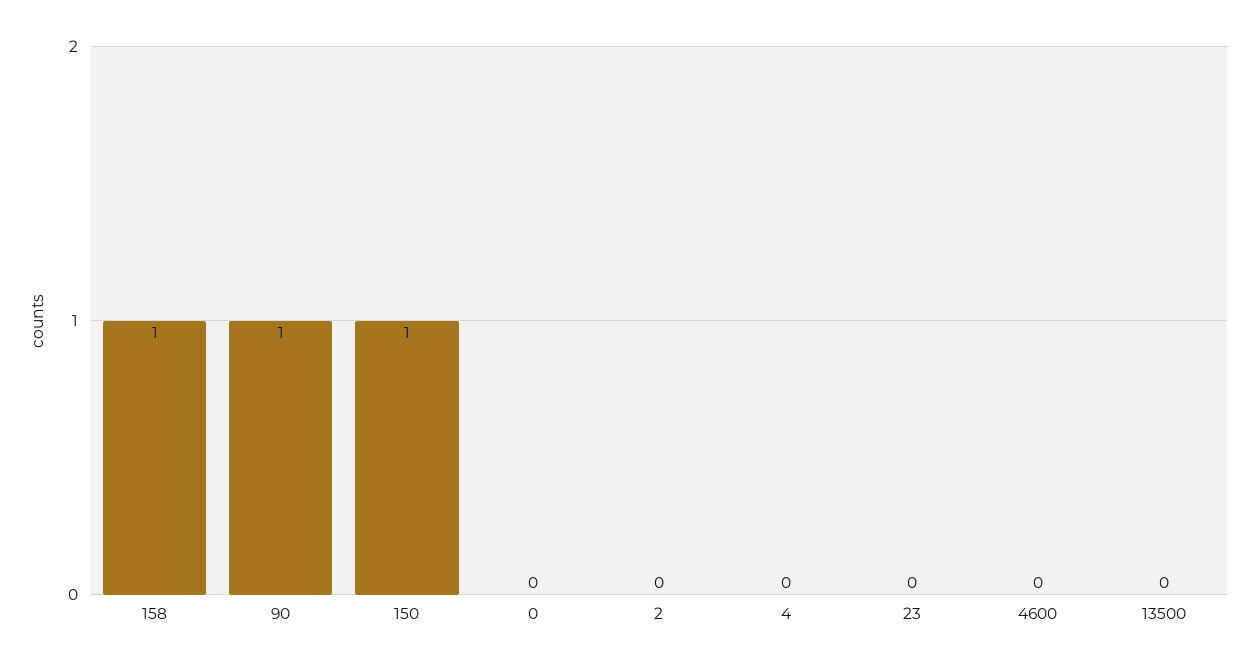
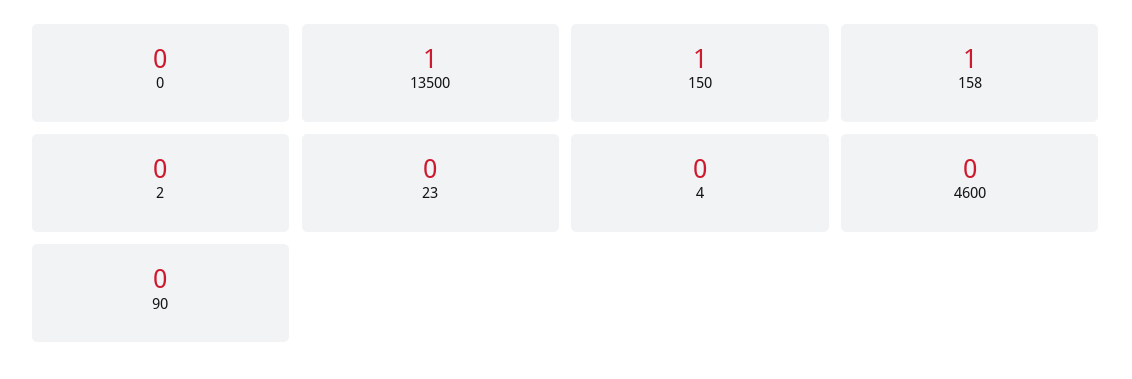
90: 1 -> 0
13500: 0 -> 1

